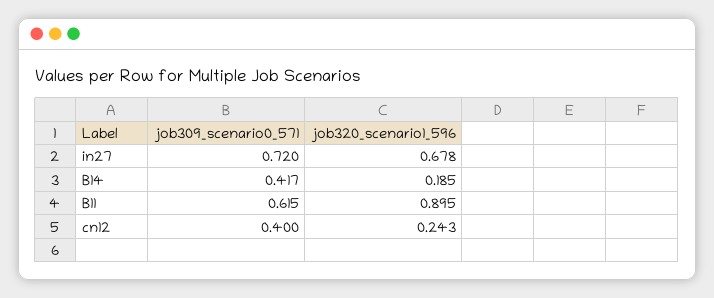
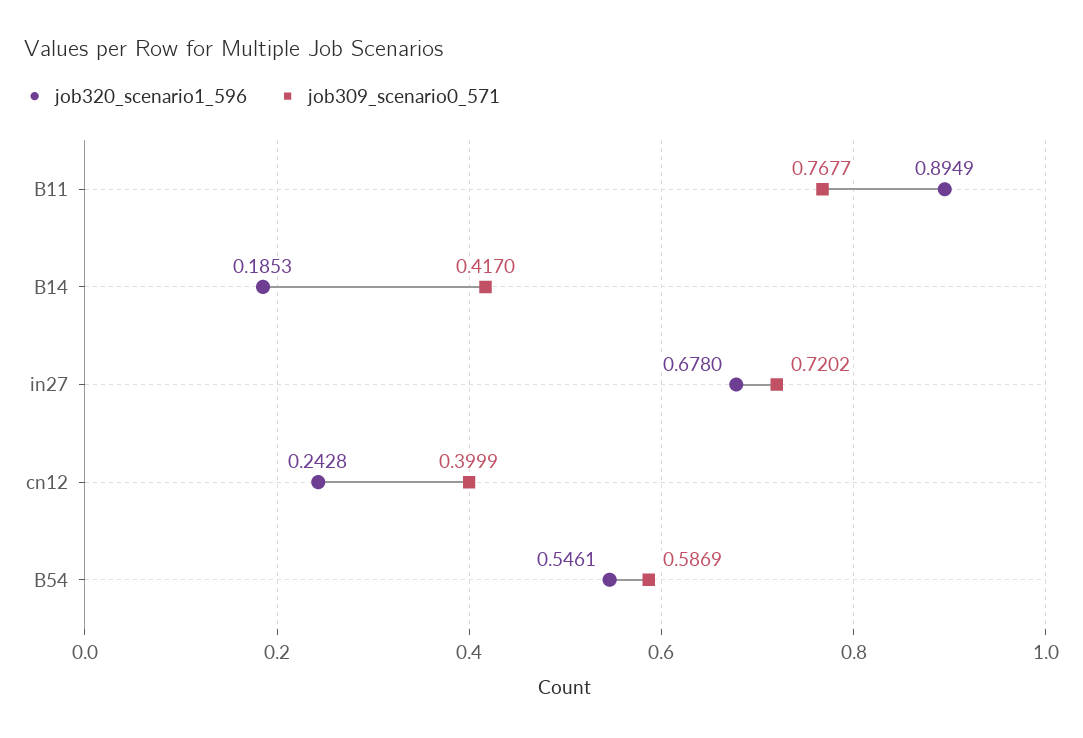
job309_scenario0_571, B11: 0.615 -> 0.7677
job320_scenario1_596, B54: none -> 0.5461
job309_scenario0_571, B54: none -> 0.5869

